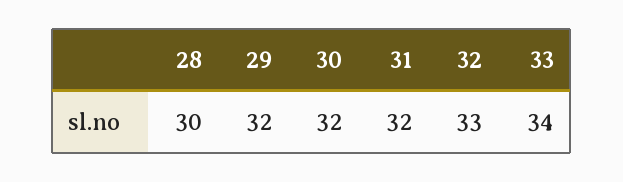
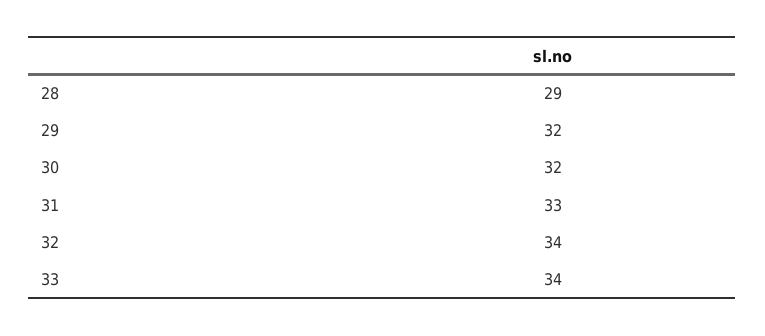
28: 30 -> 29
31: 32 -> 33
32: 33 -> 34

